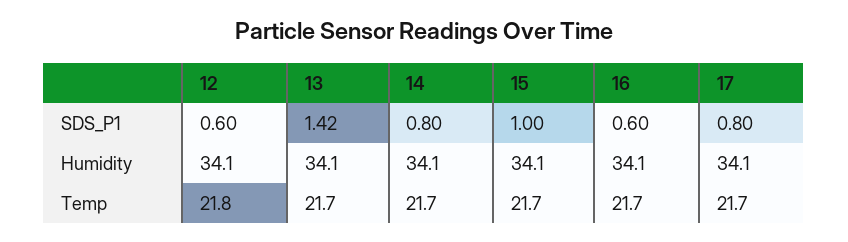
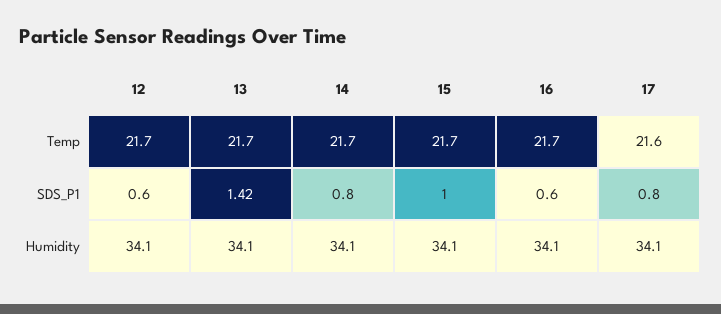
12, Temp: 21.8 -> 21.7
17, Temp: 21.7 -> 21.6

